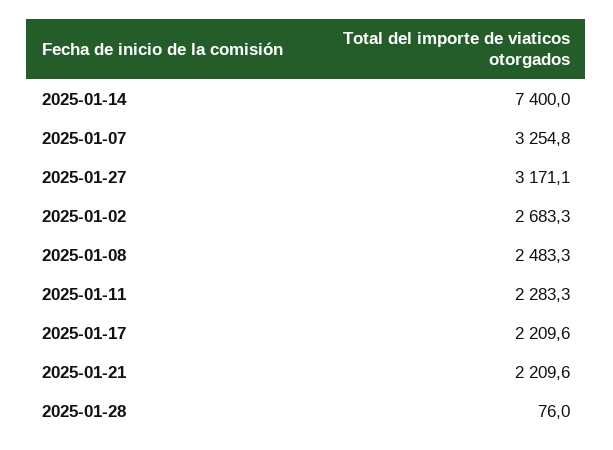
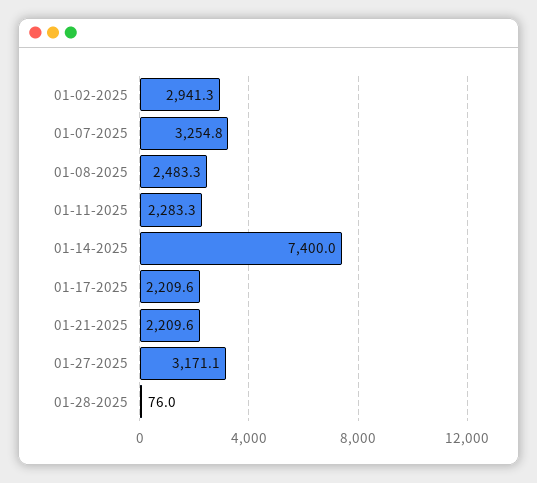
2025-01-02: 2683.3 -> 2941.3

